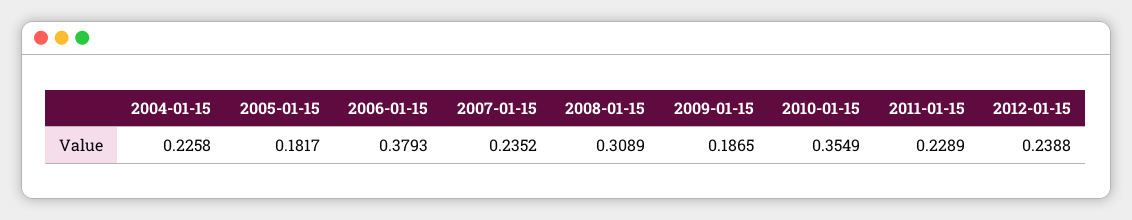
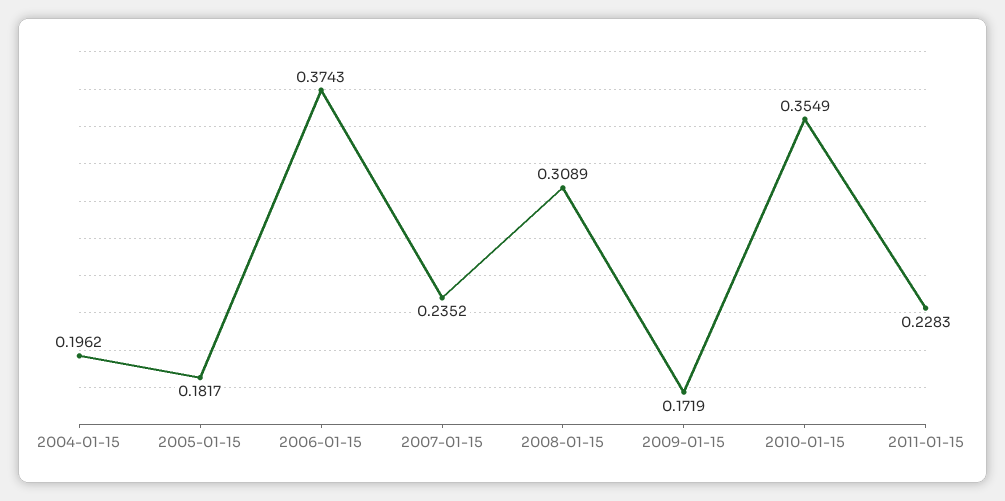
2004-01-15: 0.2258 -> 0.1962
2006-01-15: 0.3793 -> 0.3743
2009-01-15: 0.1865 -> 0.1719
2011-01-15: 0.2289 -> 0.2283
2012-01-15: 0.2388 -> none

